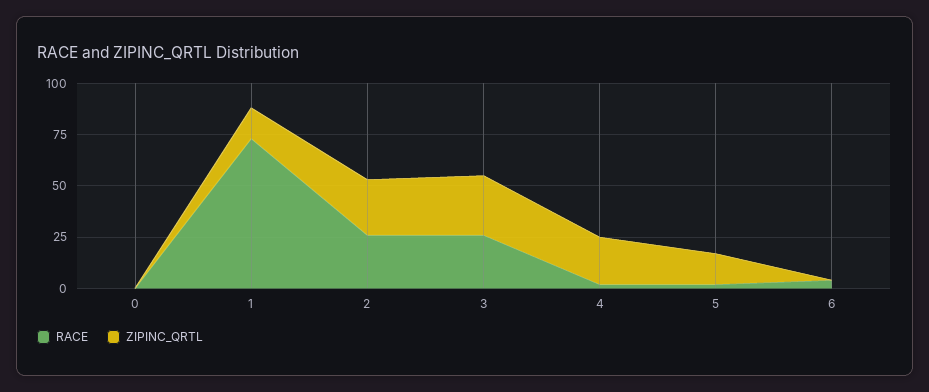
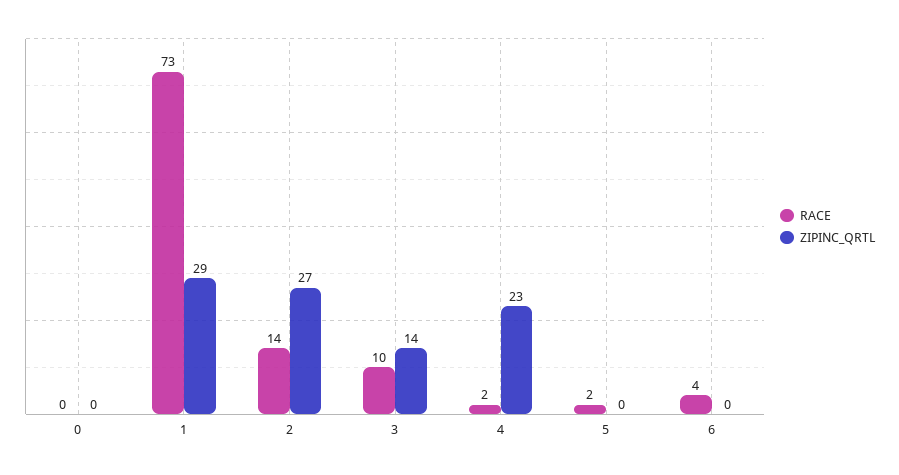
ZIPINC_QRTL, 1: 15 -> 29
RACE, 2: 25 -> 14
RACE, 3: 25 -> 10
ZIPINC_QRTL, 3: 30 -> 14
ZIPINC_QRTL, 5: 15 -> 0

